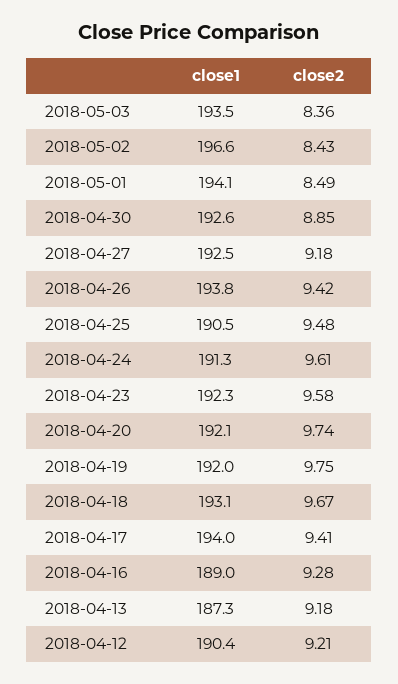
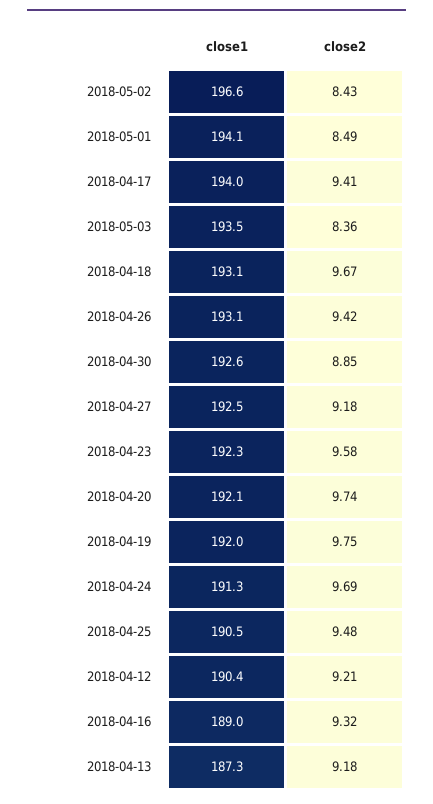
close1, 2018-04-26: 193.8 -> 193.1
close2, 2018-04-24: 9.61 -> 9.69
close2, 2018-04-16: 9.28 -> 9.32

